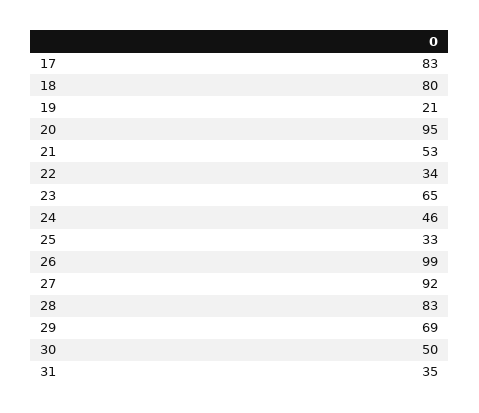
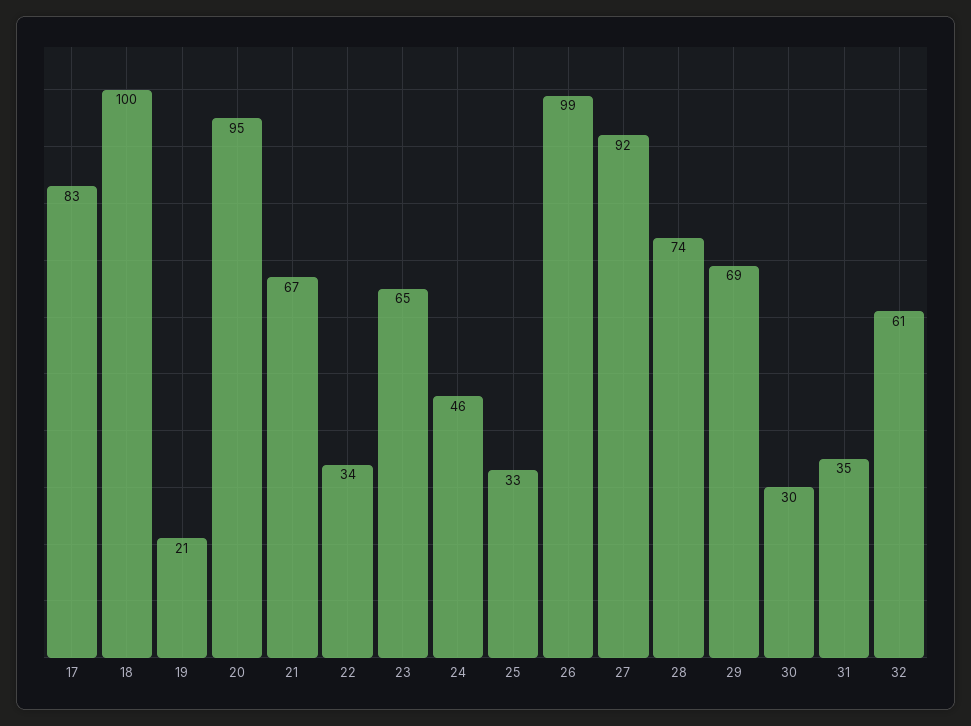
18: 80 -> 100
21: 53 -> 67
28: 83 -> 74
30: 50 -> 30
32: none -> 61

